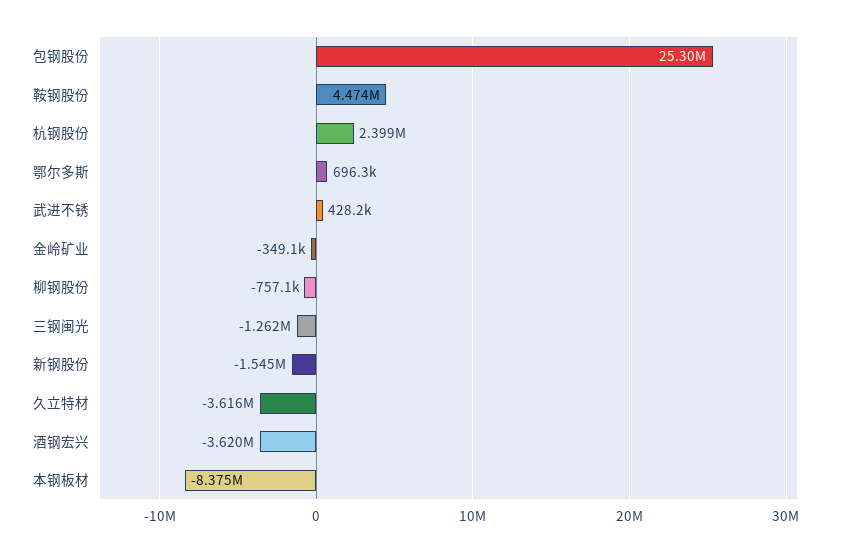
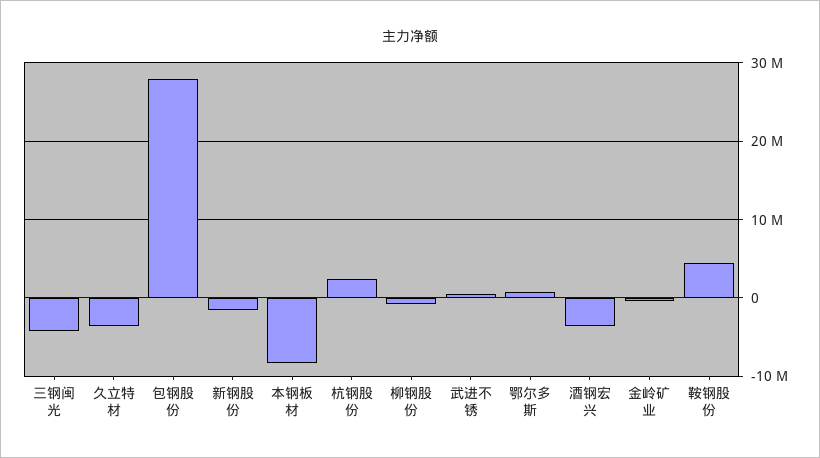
包钢股份: 25300000 -> 28000000
三钢闽光: -1262000 -> -4000000

